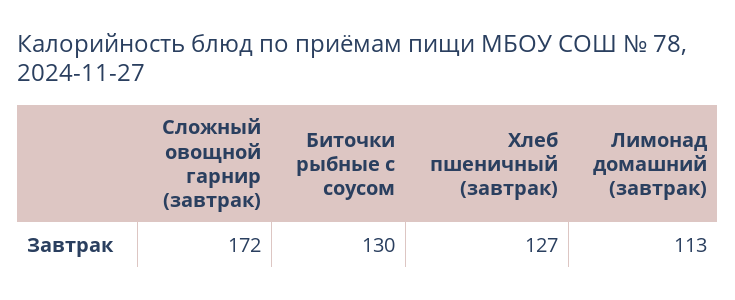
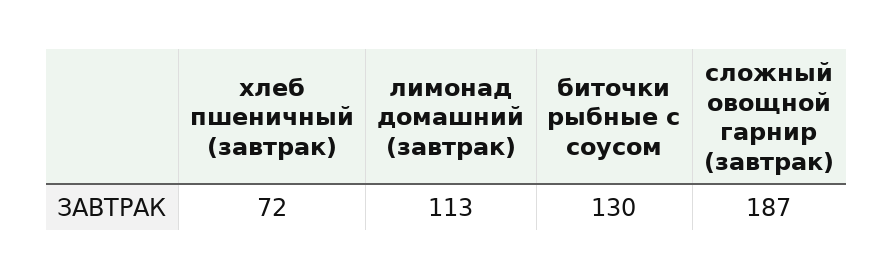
Сложный овощной гарнир (завтрак): 172 -> 187
Хлеб пшеничный (завтрак): 127 -> 72

